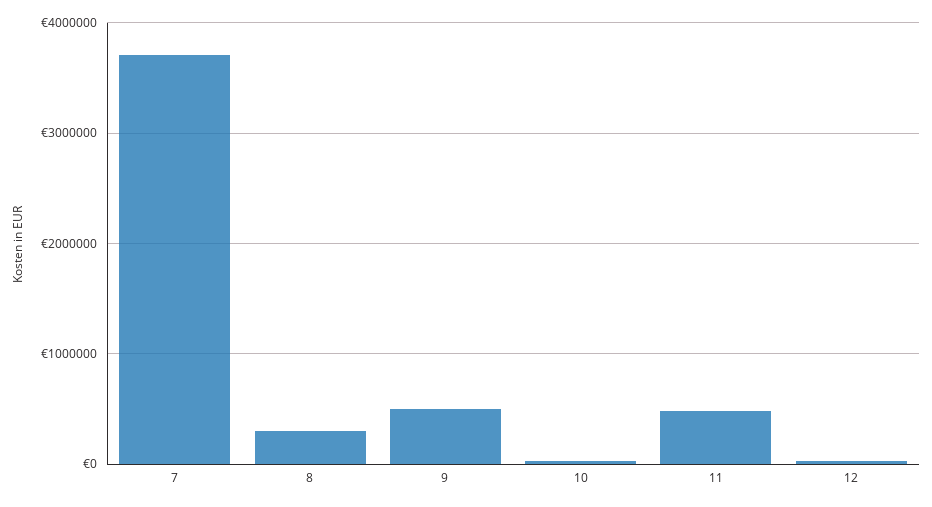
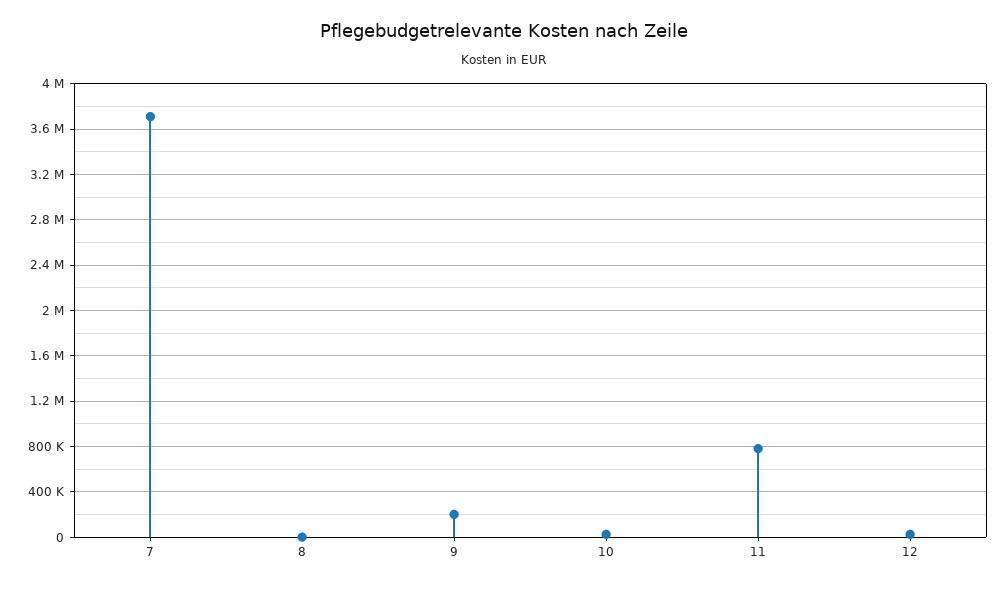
8: 300000 -> 0
9: 500000 -> 200000
11: 500000 -> 800000

